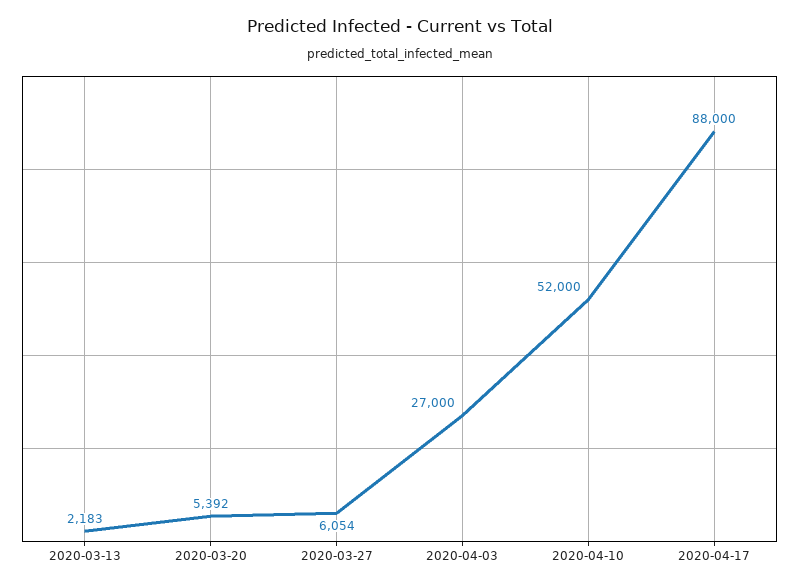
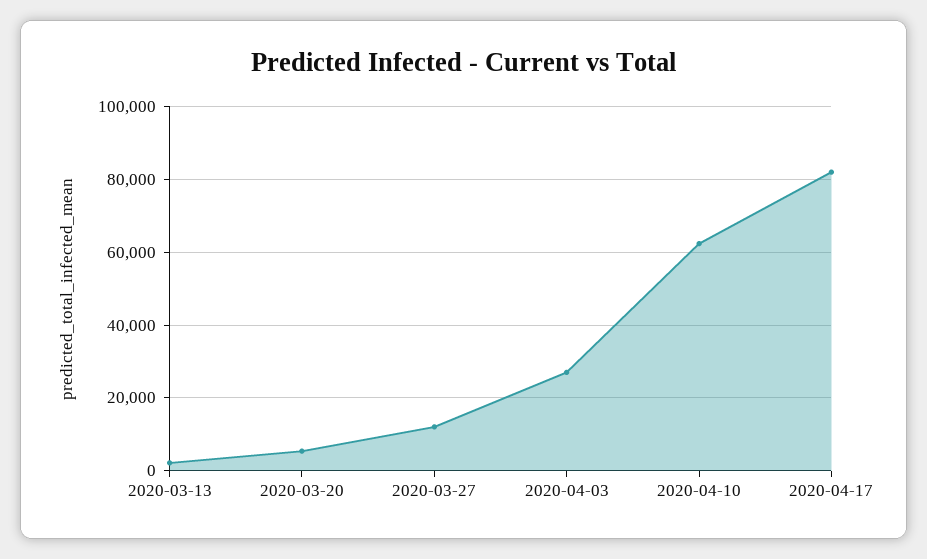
2020-03-27: 6054 -> 12000
2020-04-10: 52000 -> 62000
2020-04-17: 88000 -> 82000

